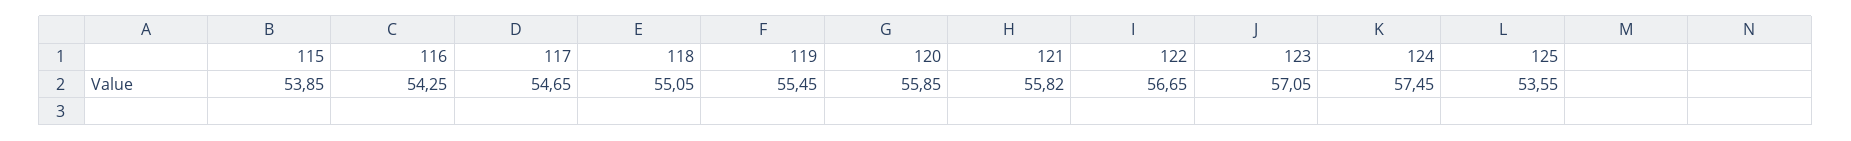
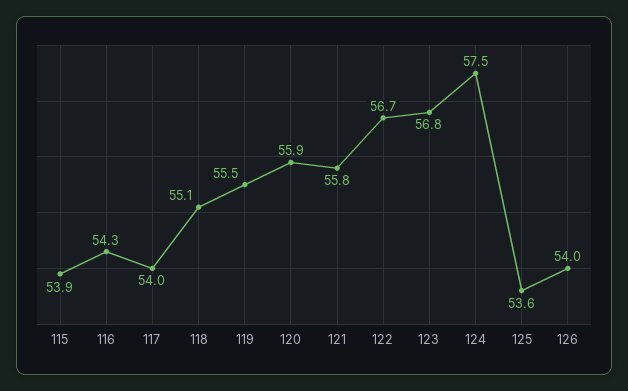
117: 54.65 -> 54
123: 57.05 -> 56.8
126: none -> 54

